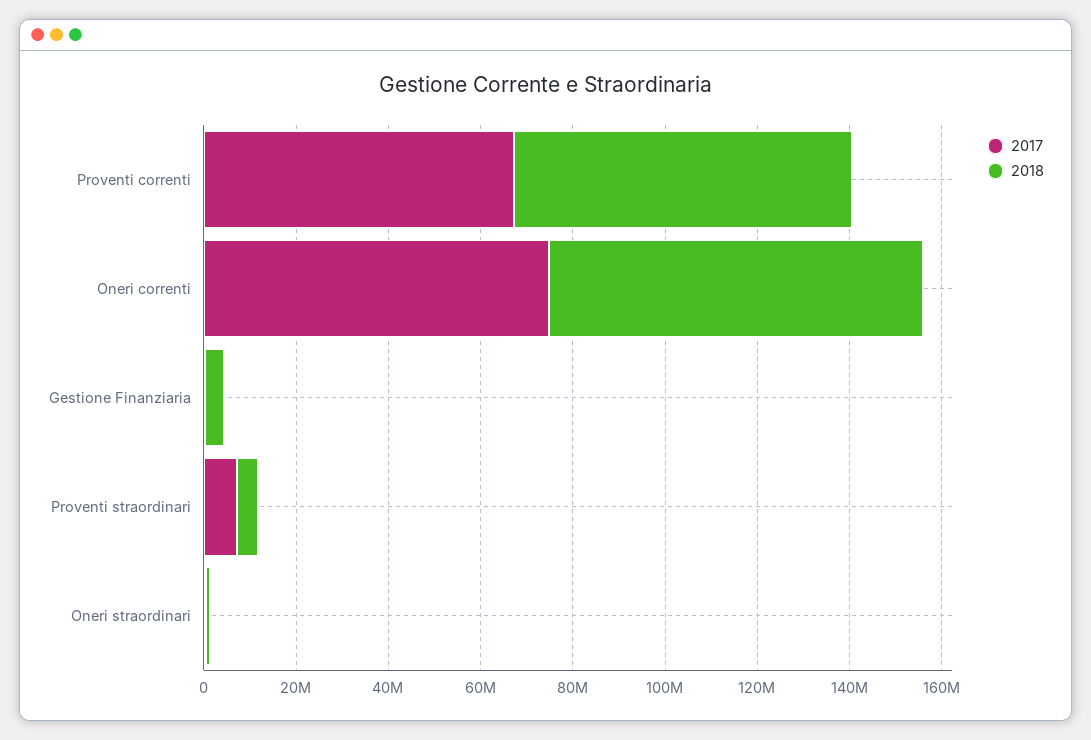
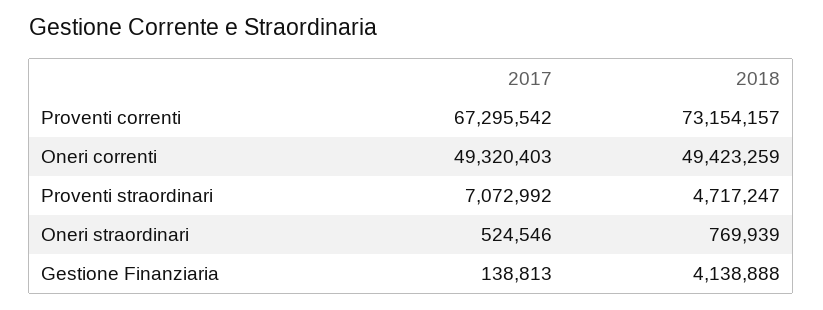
2017, Oneri correnti: 75000000 -> 49320403
2018, Oneri correnti: 80000000 -> 49423259

